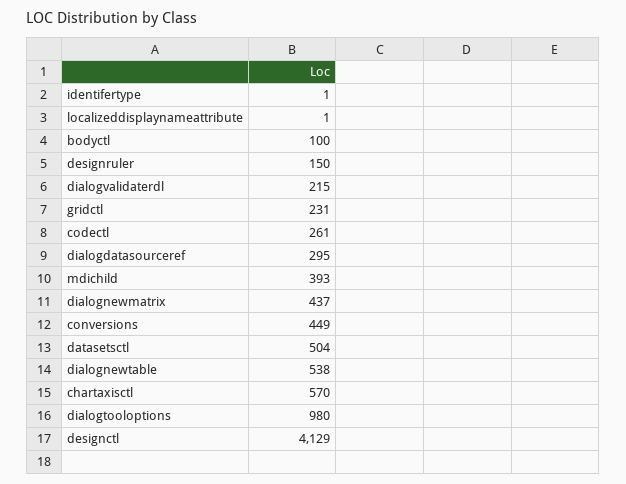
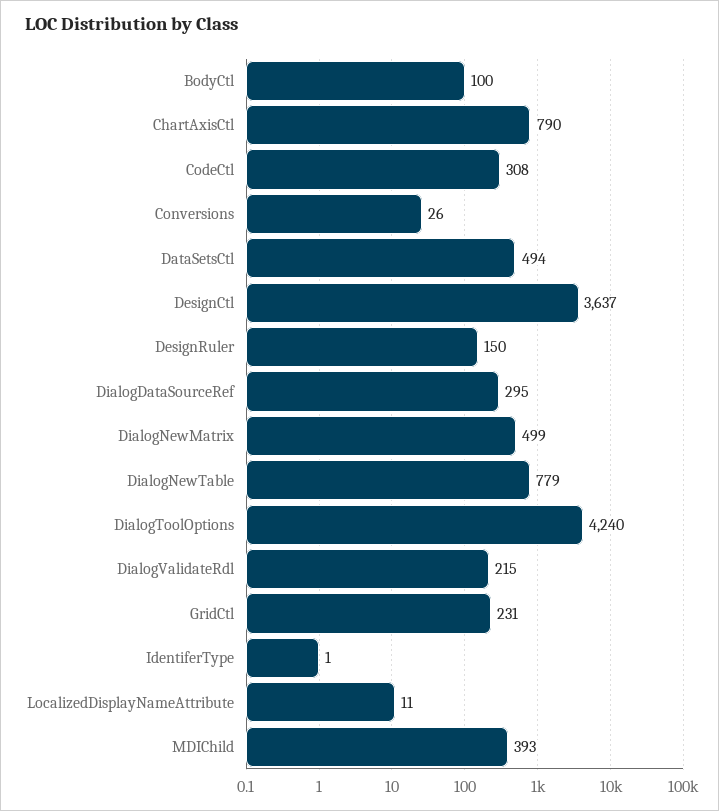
localizeddisplaynameattribute: 1 -> 11
codectl: 261 -> 308
dialognewmatrix: 437 -> 499
conversions: 449 -> 26
datasetsctl: 504 -> 494
dialognewtable: 538 -> 779
chartaxisctl: 570 -> 790
dialogtooloptions: 980 -> 4240
designctl: 4129 -> 3637

